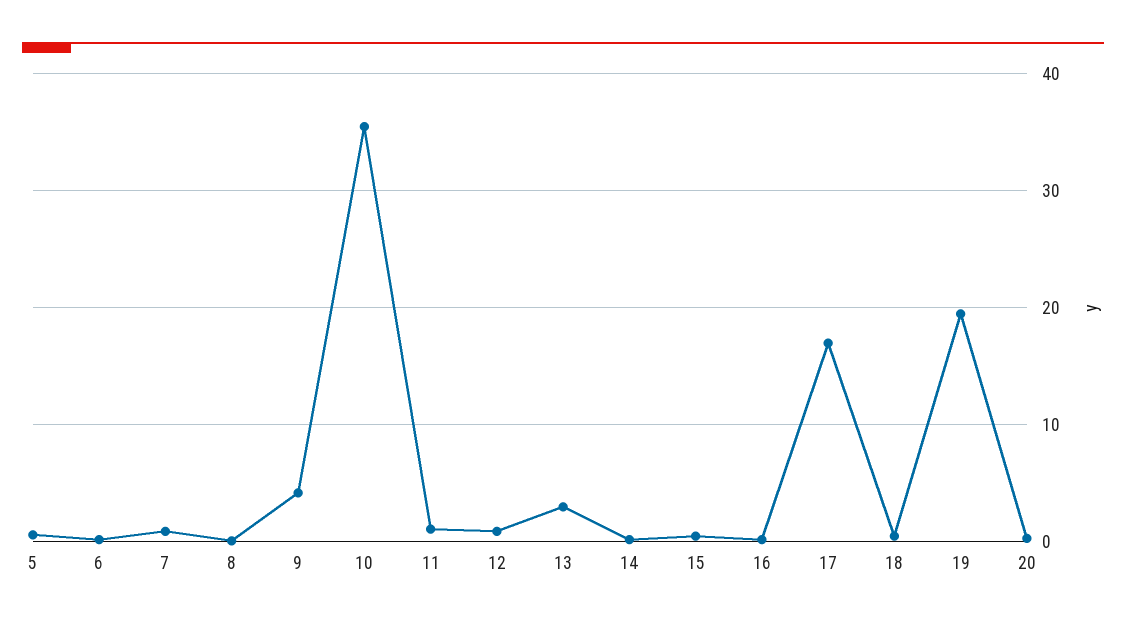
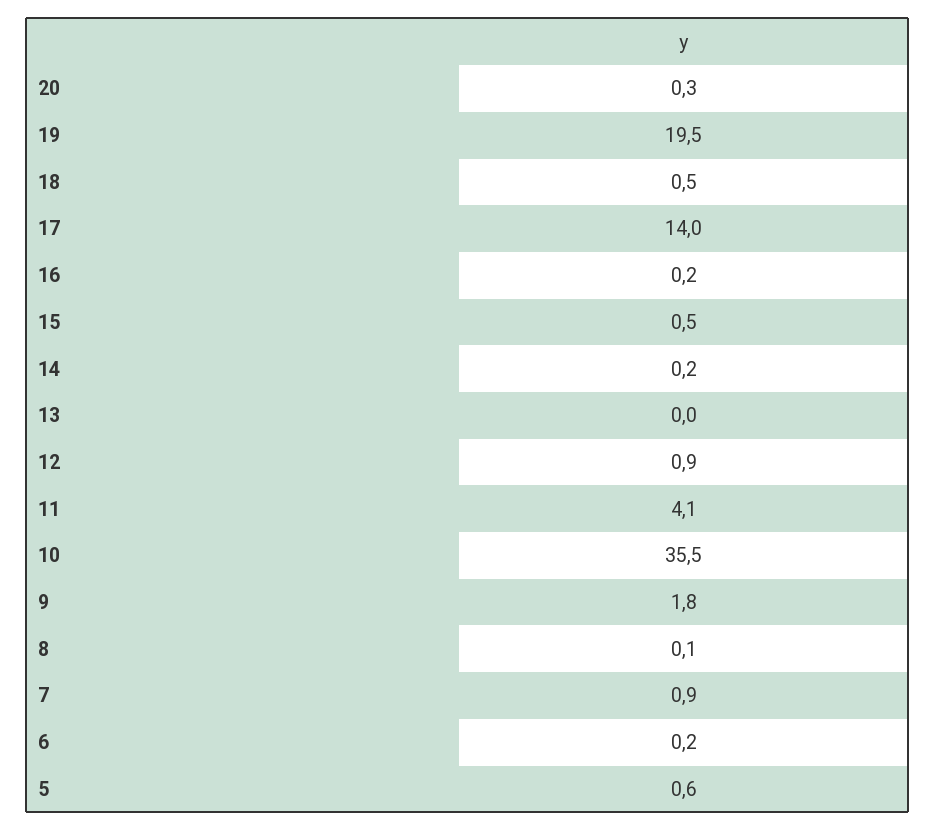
9: 4 -> 1.8
11: 1 -> 4.1
13: 3 -> 0
17: 17 -> 14

